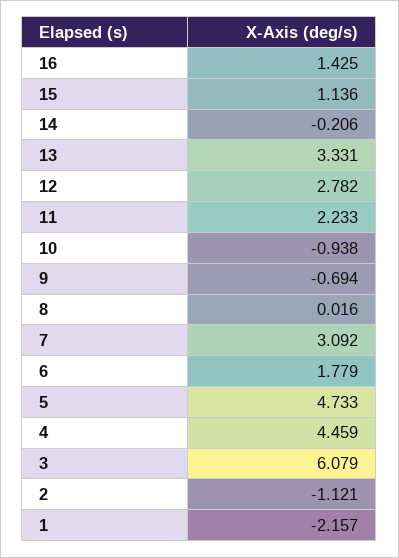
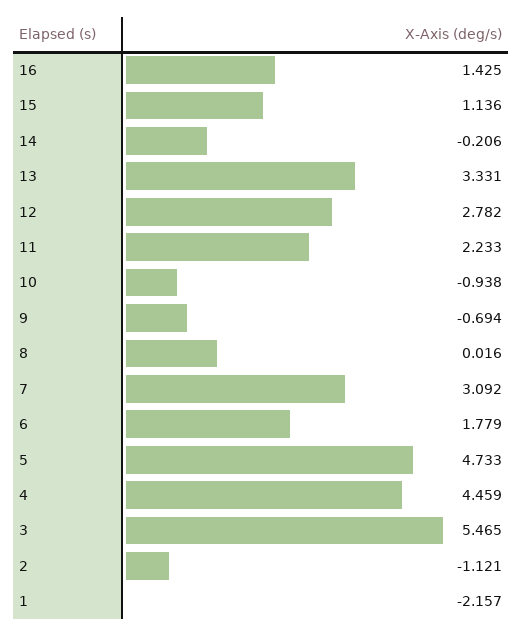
3: 6.079 -> 5.465

